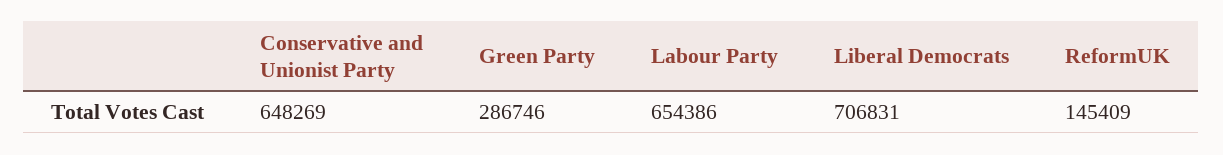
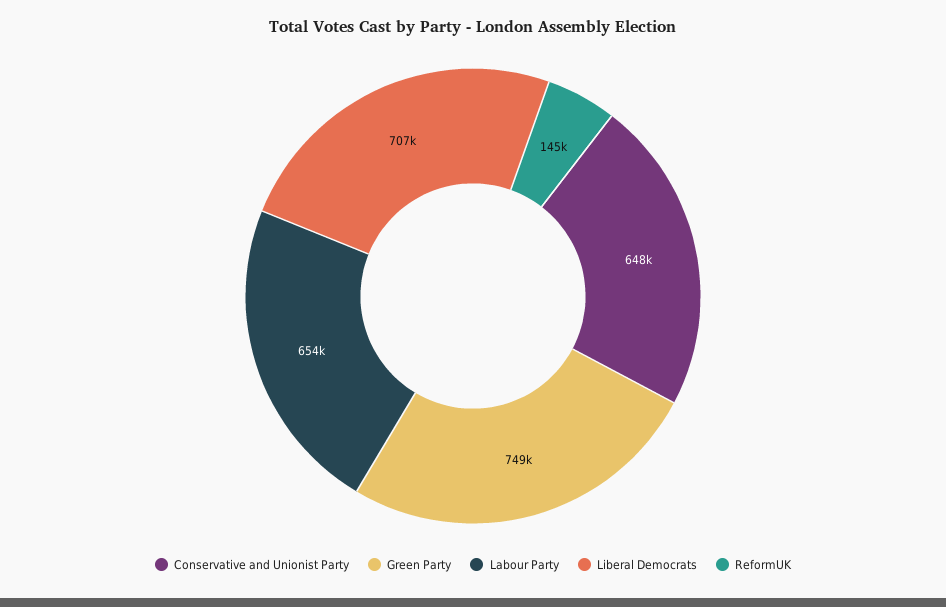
Green Party: 286746 -> 749000

